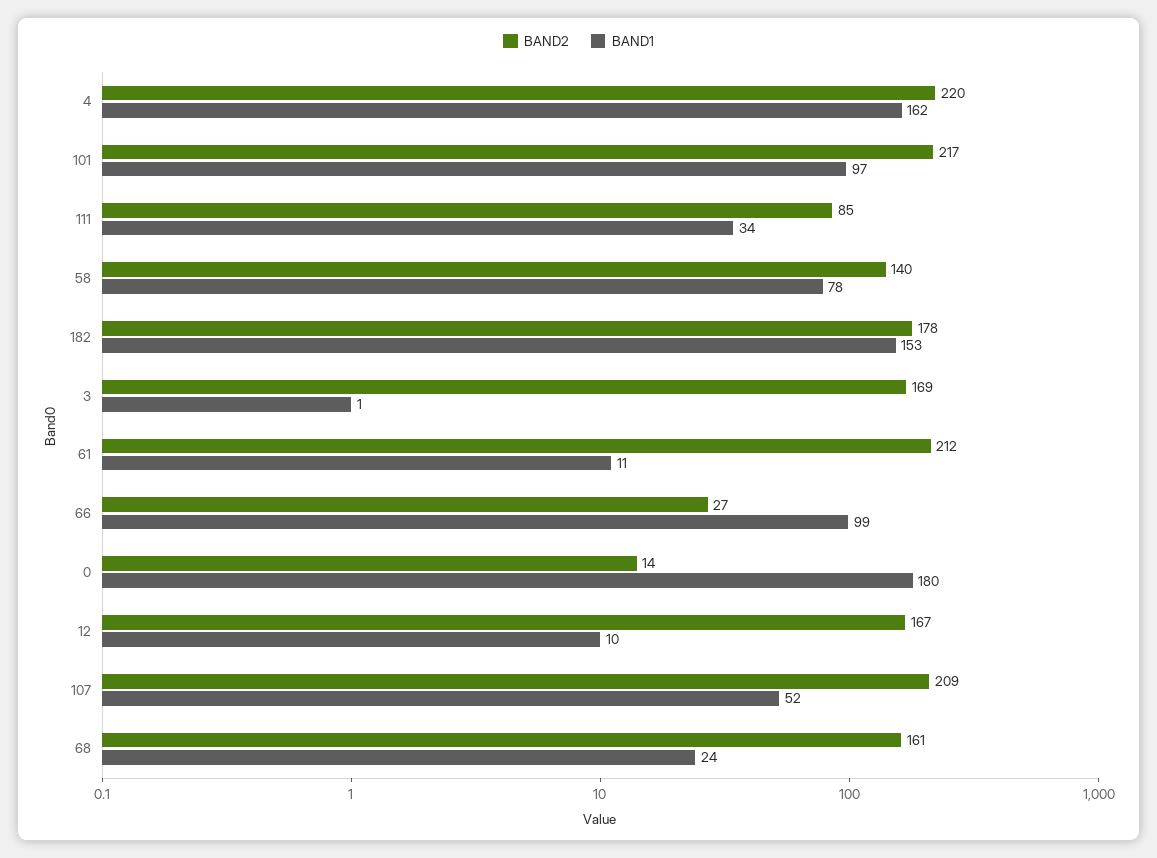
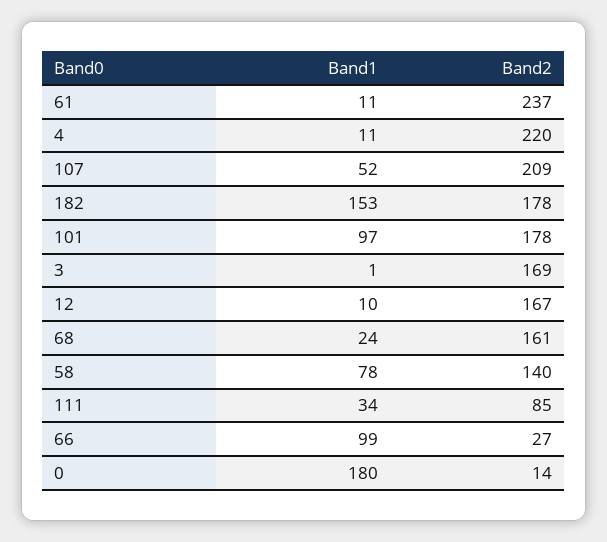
BAND1, 4: 162 -> 11
BAND2, 101: 217 -> 178
BAND2, 61: 212 -> 237

